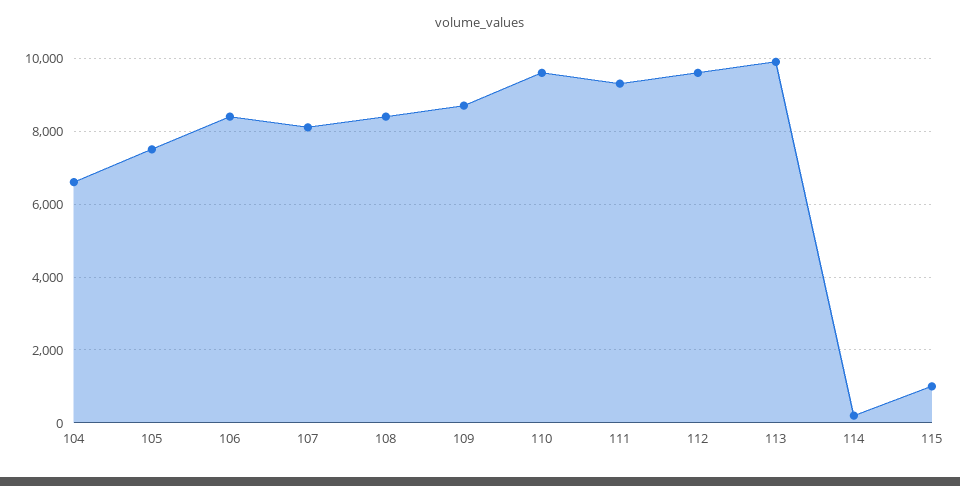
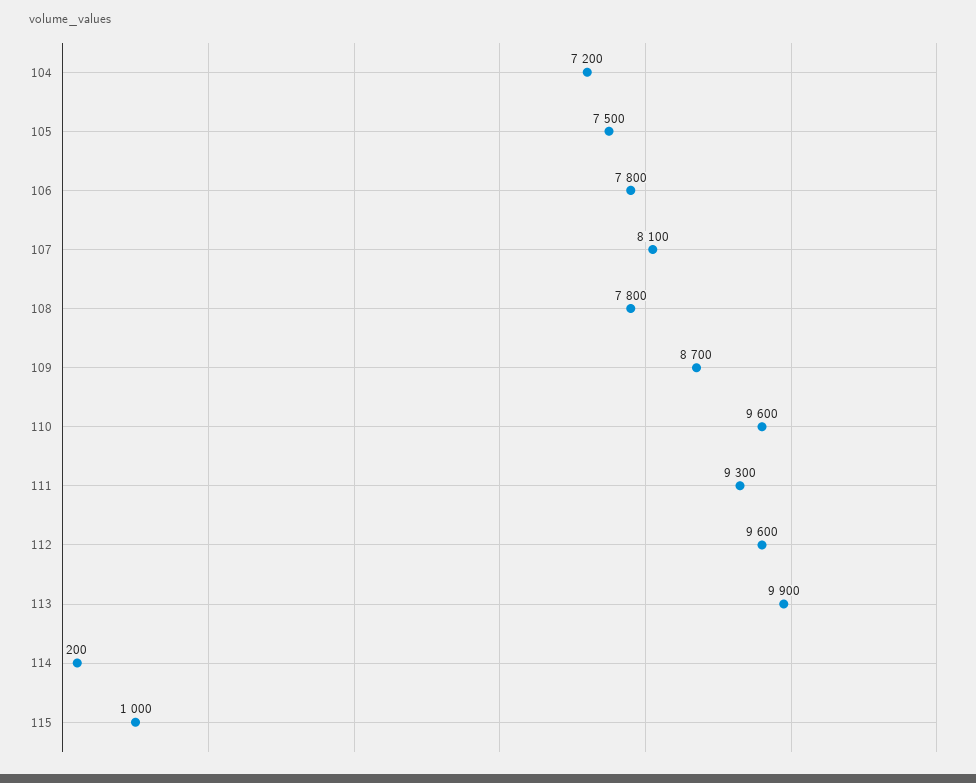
104: 6600 -> 7200
106: 8400 -> 7800
108: 8400 -> 7800

